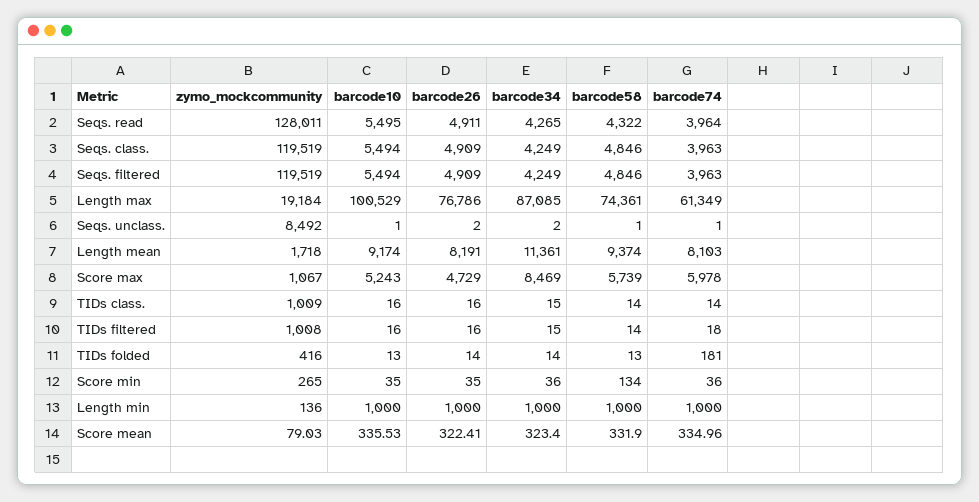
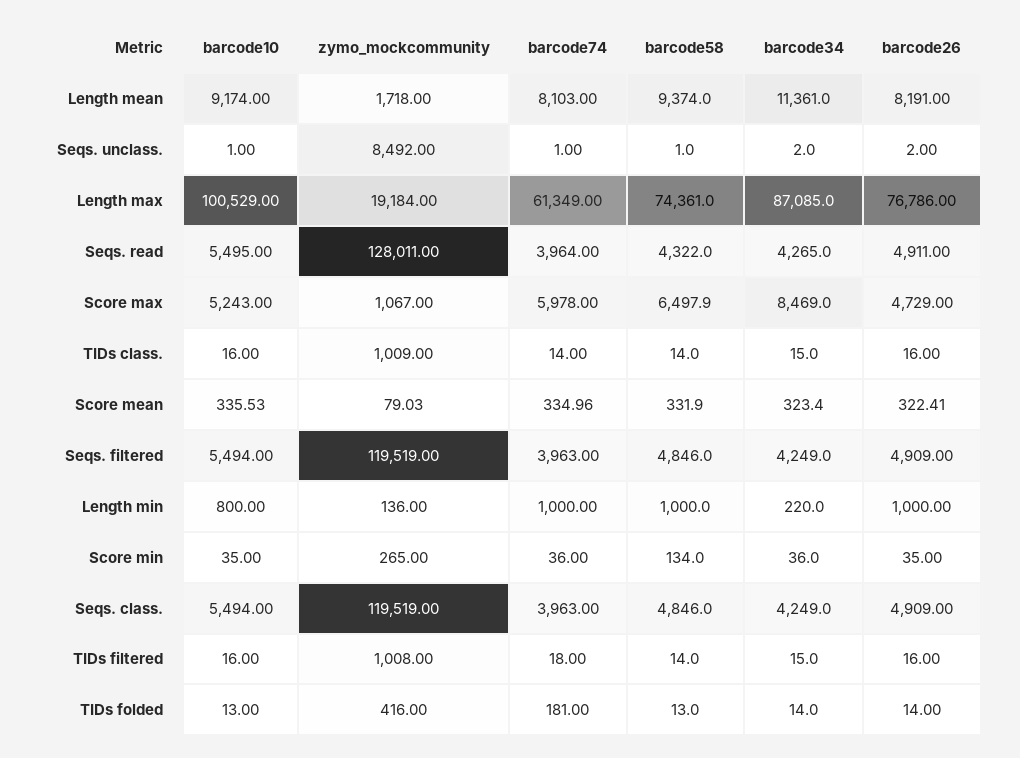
barcode58, Score max: 5739 -> 6497.9
barcode10, Length min: 1000 -> 800
barcode34, Length min: 1000 -> 220

